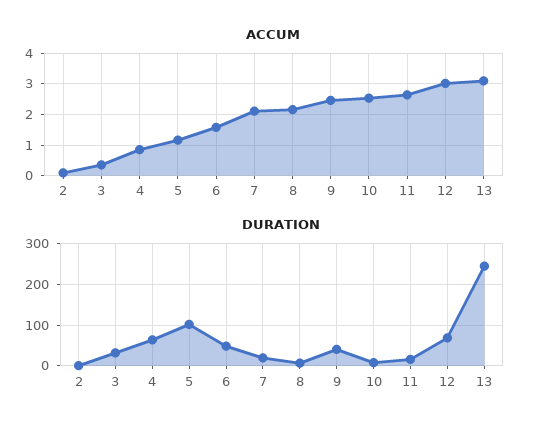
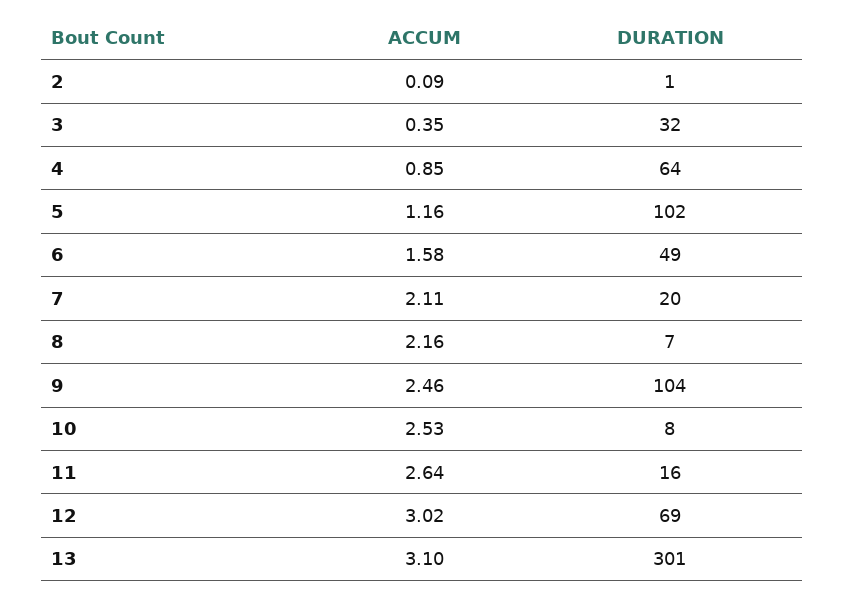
DURATION, 9: 40 -> 104
DURATION, 13: 240 -> 301

